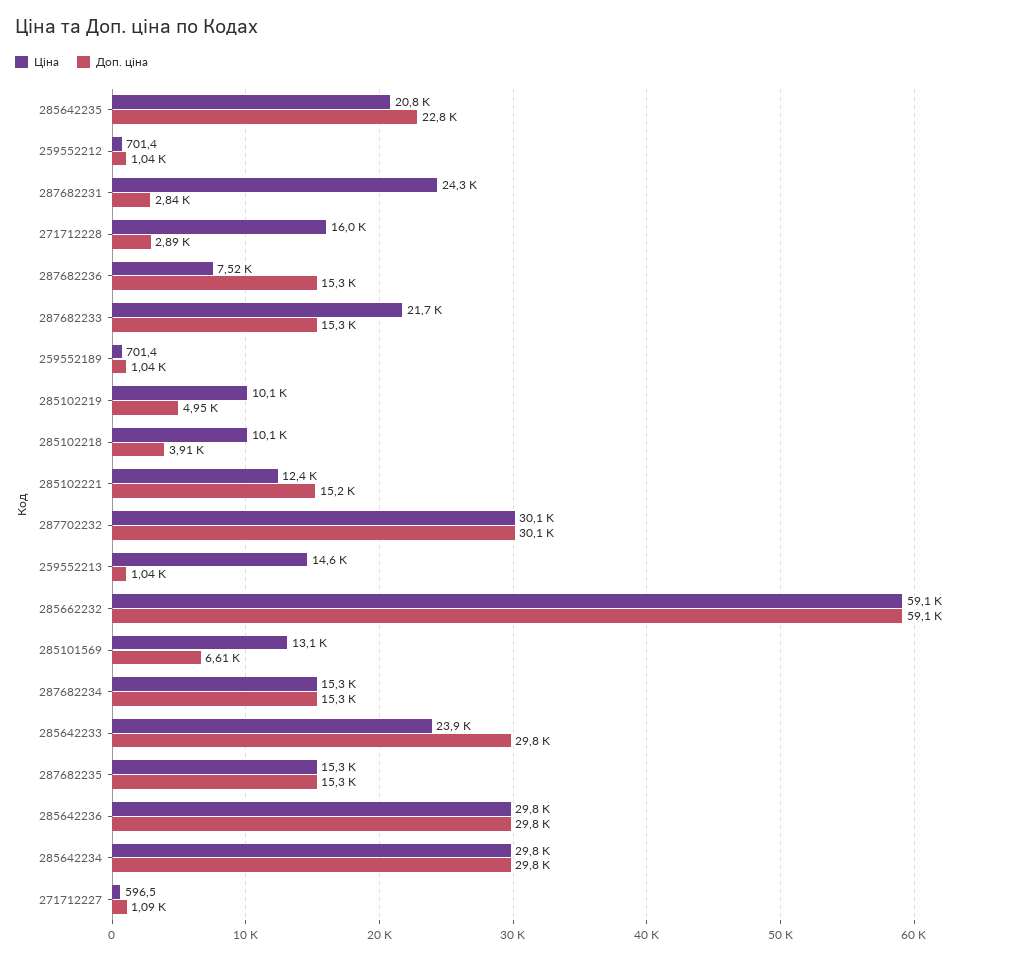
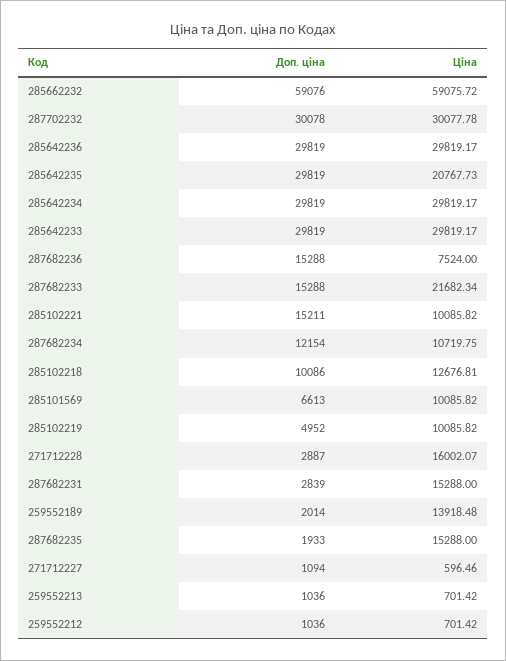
Доп. ціна, 285642235: 22800 -> 29819
Ціна, 287682231: 24300 -> 15288
Ціна, 259552189: 701.4 -> 13918.48
Доп. ціна, 259552189: 1040 -> 2014
Ціна, 285102218: 10100 -> 12676.81
Доп. ціна, 285102218: 3910 -> 10086
Ціна, 285102221: 12400 -> 10085.82
Ціна, 259552213: 14600 -> 701.42
Ціна, 285101569: 13100 -> 10085.82
Ціна, 287682234: 15300 -> 10719.75
Доп. ціна, 287682234: 15300 -> 12154
Ціна, 285642233: 23900 -> 29819.17
Доп. ціна, 287682235: 15300 -> 1933

